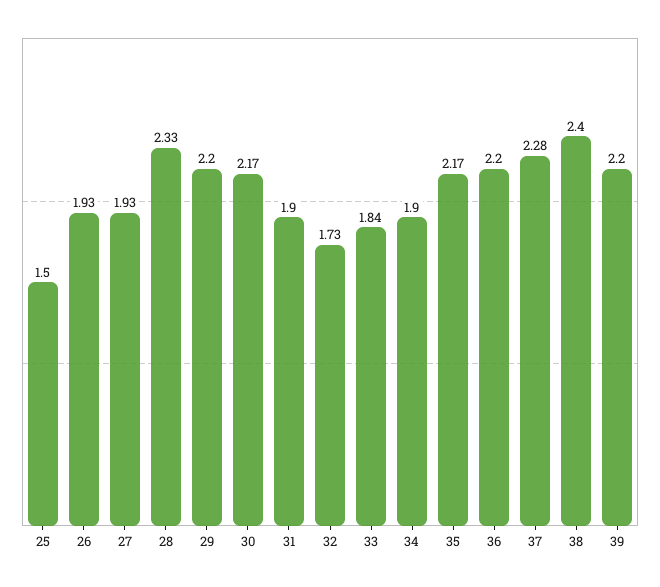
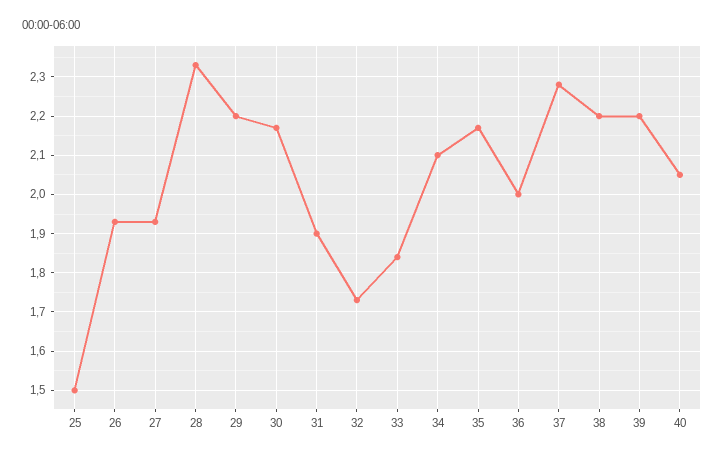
34: 1.9 -> 2.1
36: 2.2 -> 2
38: 2.4 -> 2.2
40: none -> 2.05

